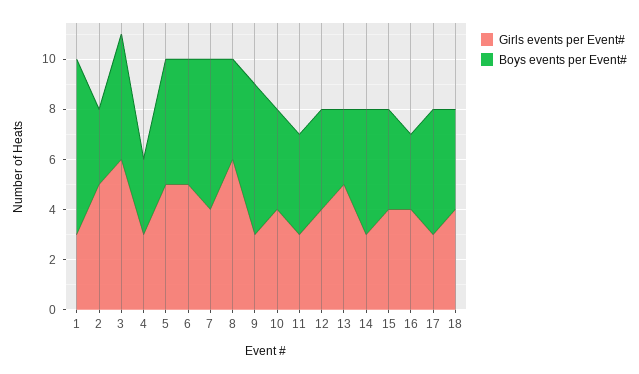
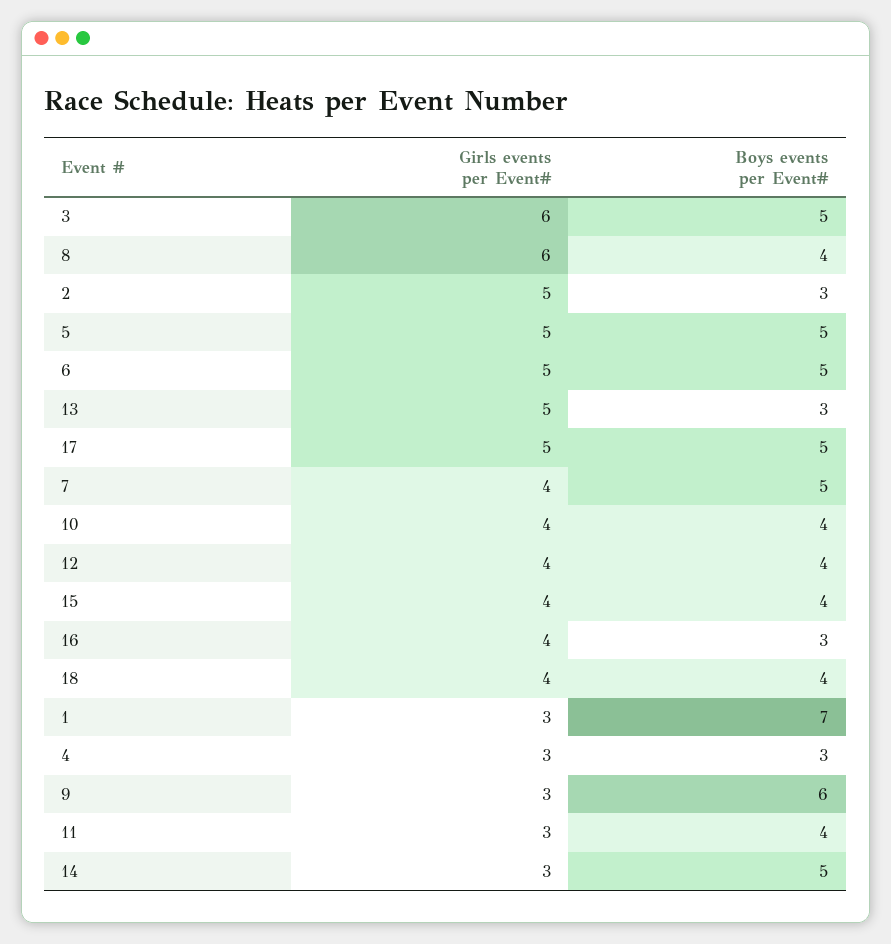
Boys events per Event#, 7: 6 -> 5
Girls events per Event#, 17: 3 -> 5

